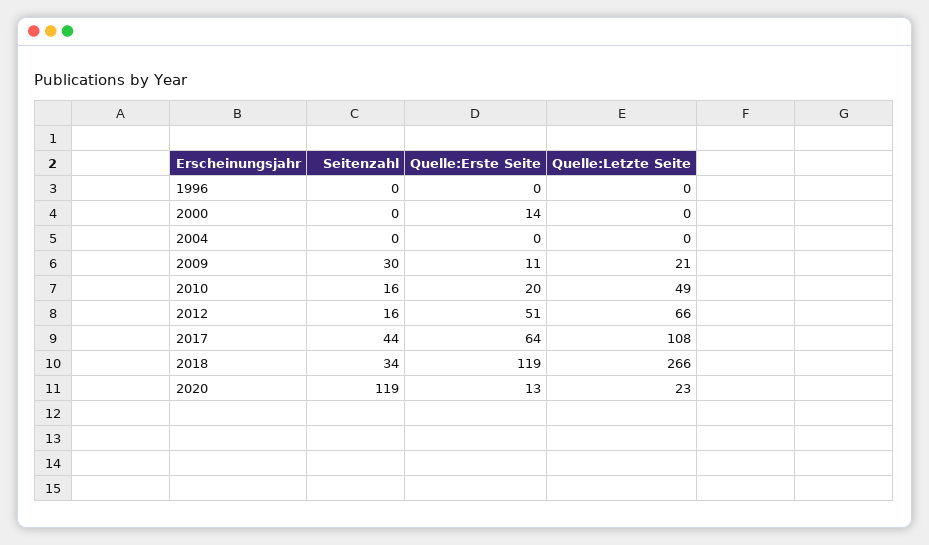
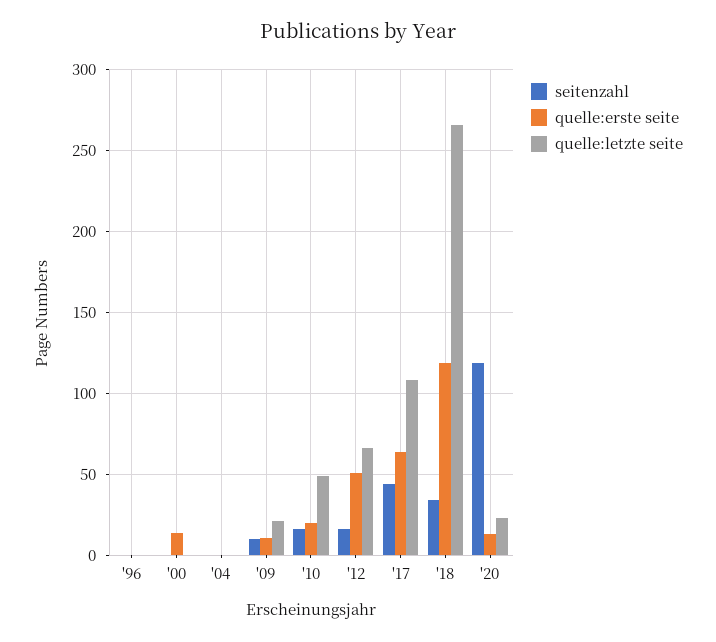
Seitenzahl, 2009: 30 -> 10

